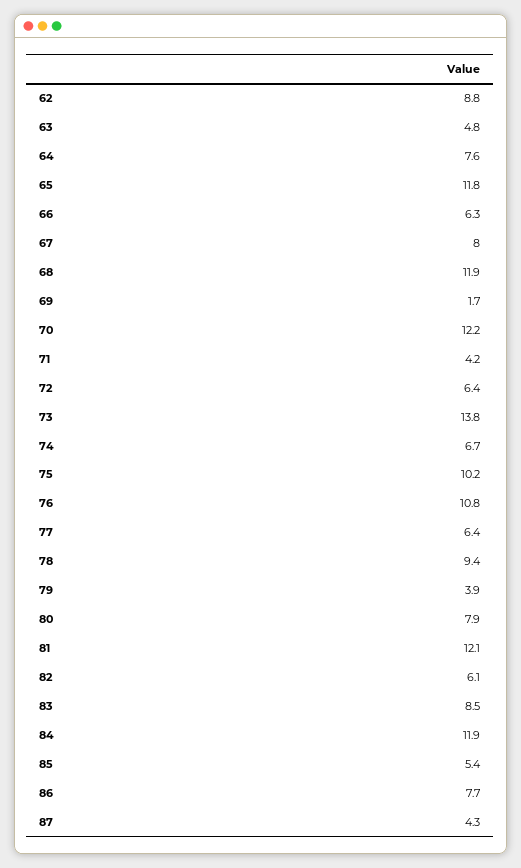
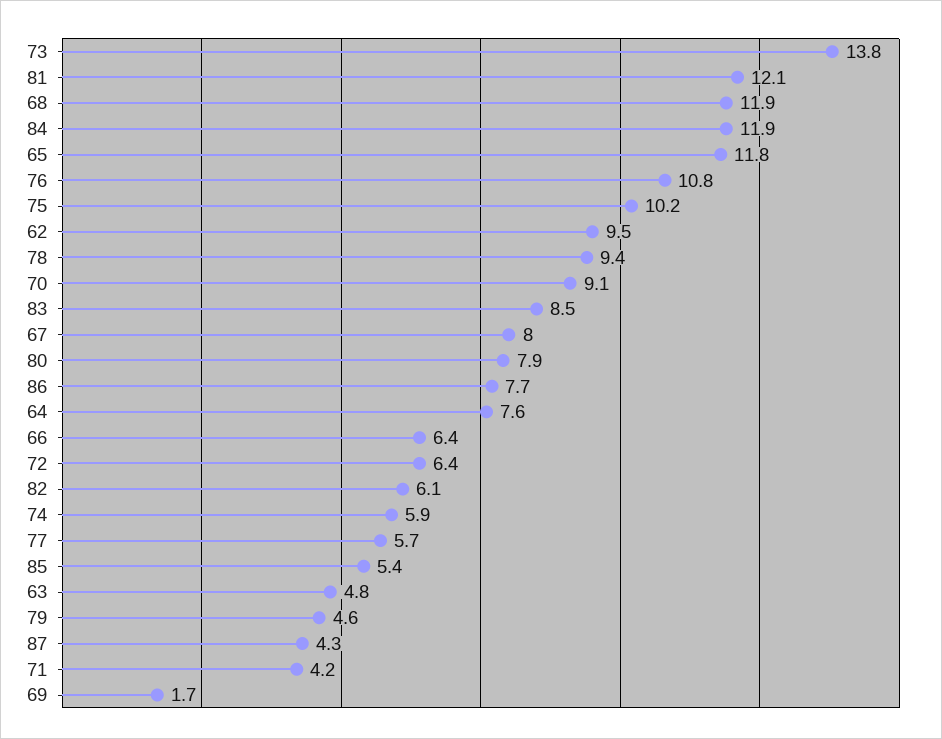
62: 8.8 -> 9.5
66: 6.3 -> 6.4
70: 12.2 -> 9.1
74: 6.7 -> 5.9
77: 6.4 -> 5.7
79: 3.9 -> 4.6

